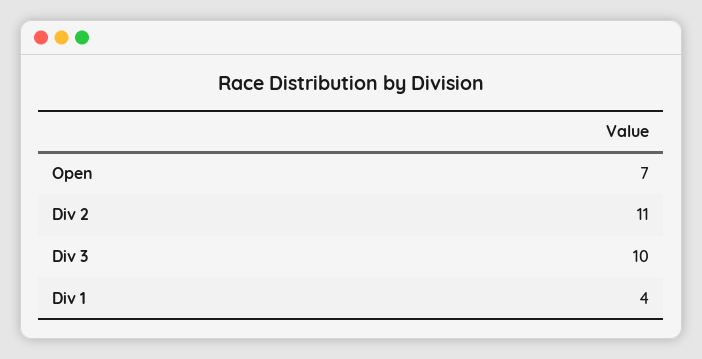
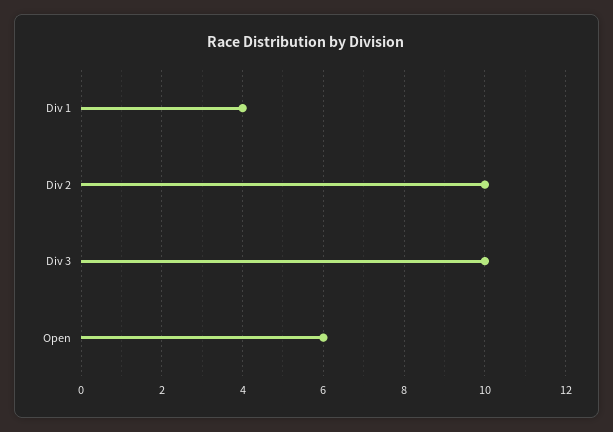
Open: 7 -> 6
Div 2: 11 -> 10

